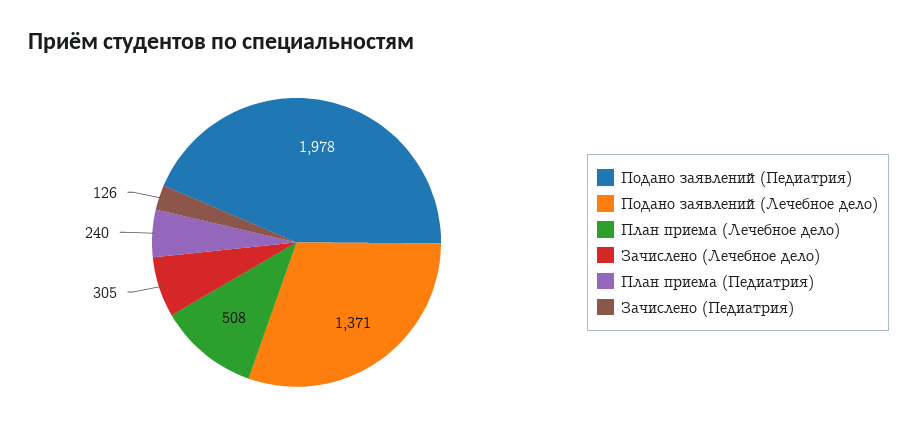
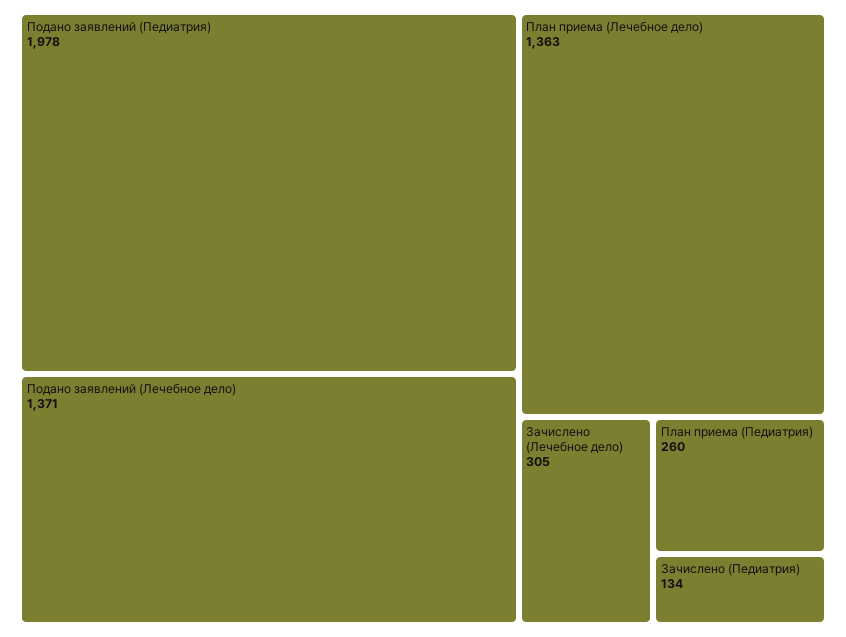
План приема (Лечебное дело): 508 -> 1363
План приема (Педиатрия): 240 -> 260
Зачислено (Педиатрия): 126 -> 134

